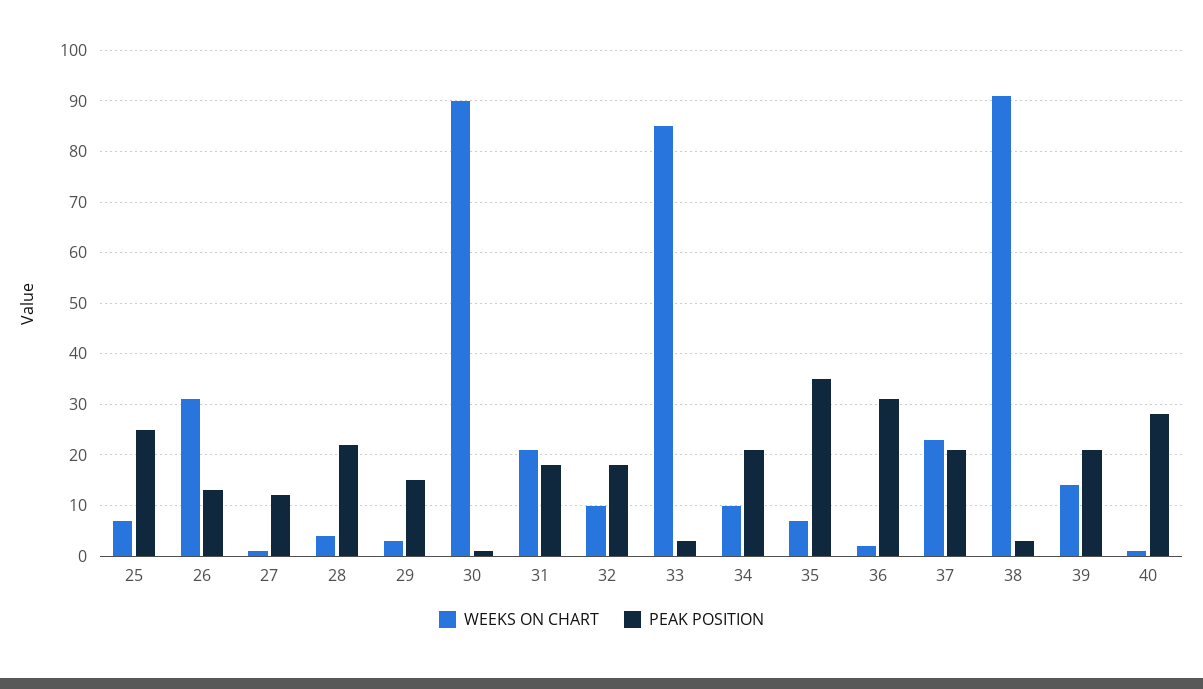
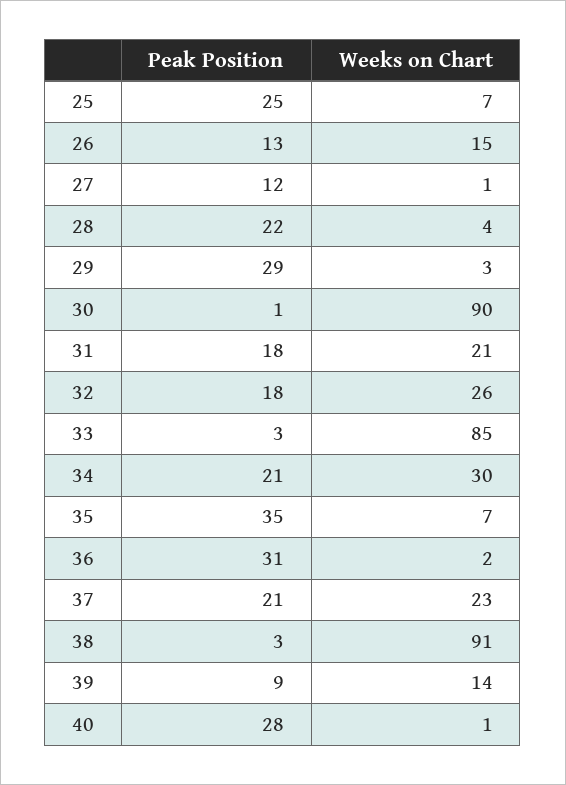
WEEKS ON CHART, 26: 30 -> 15
PEAK POSITION, 29: 15 -> 29
WEEKS ON CHART, 32: 10 -> 26
WEEKS ON CHART, 34: 10 -> 30
PEAK POSITION, 39: 20 -> 9

